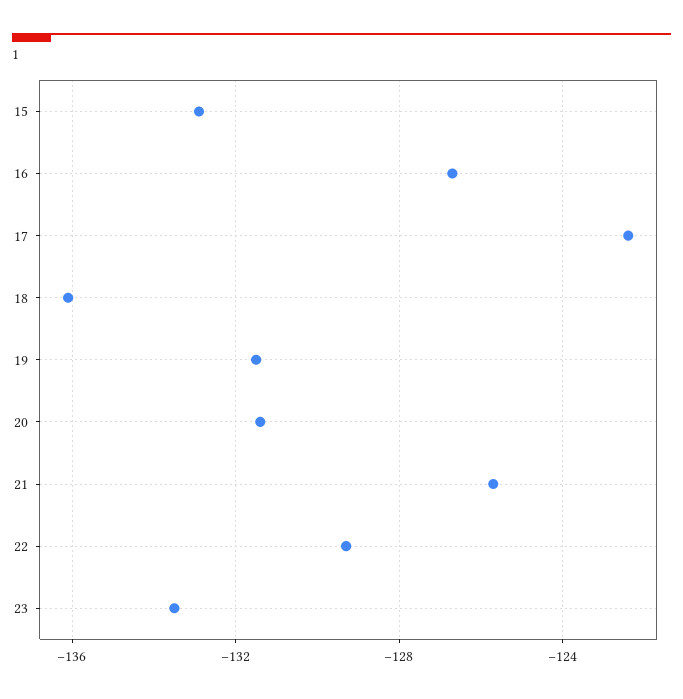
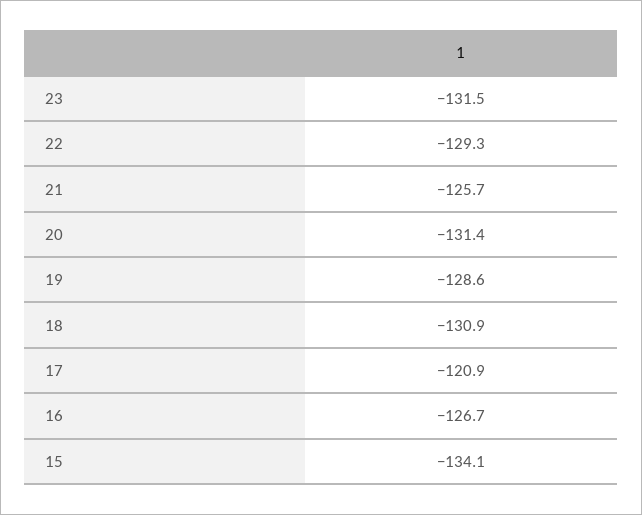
15: -133 -> -134.1
17: -122.5 -> -120.9
18: -136 -> -130.9
19: -131.5 -> -128.6
23: -133.5 -> -131.5

